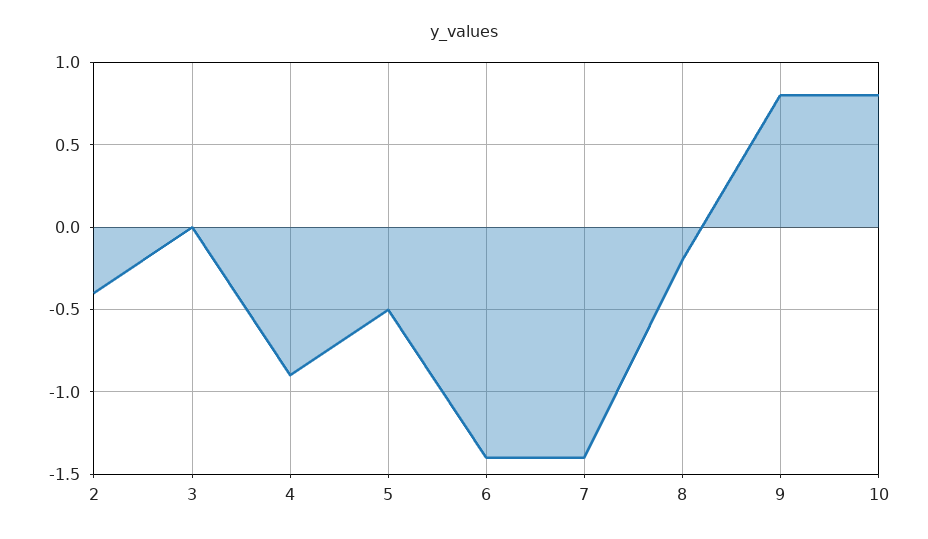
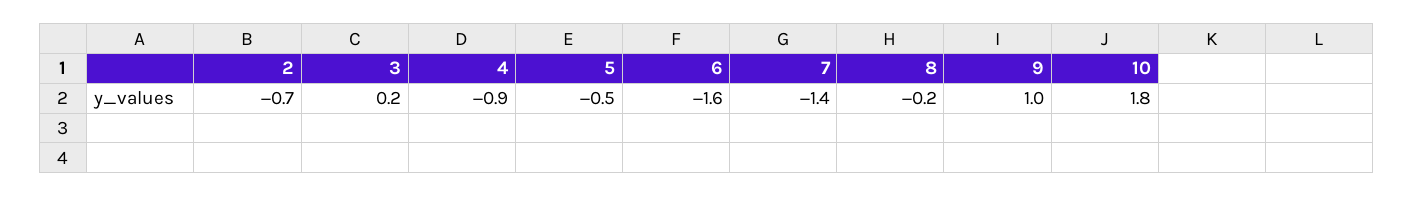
2: -0.4 -> -0.7
3: 0 -> 0.2
6: -1.4 -> -1.6
9: 0.8 -> 1
10: 0.8 -> 1.8

